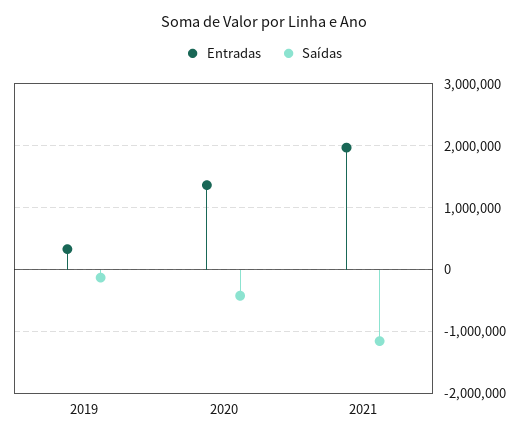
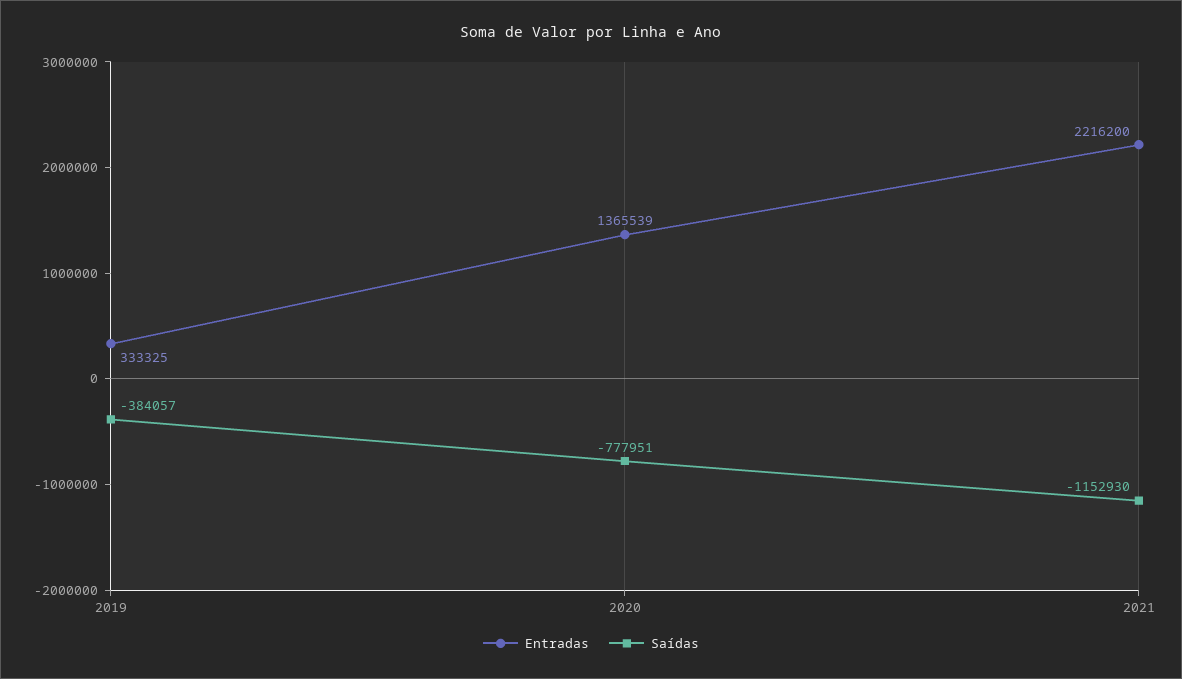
Saídas, 2019: -100000 -> -384057
Saídas, 2020: -400000 -> -777951
Entradas, 2021: 2000000 -> 2216200

